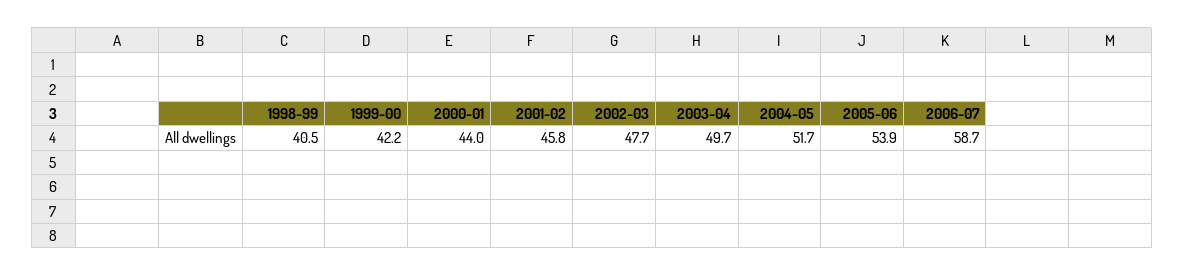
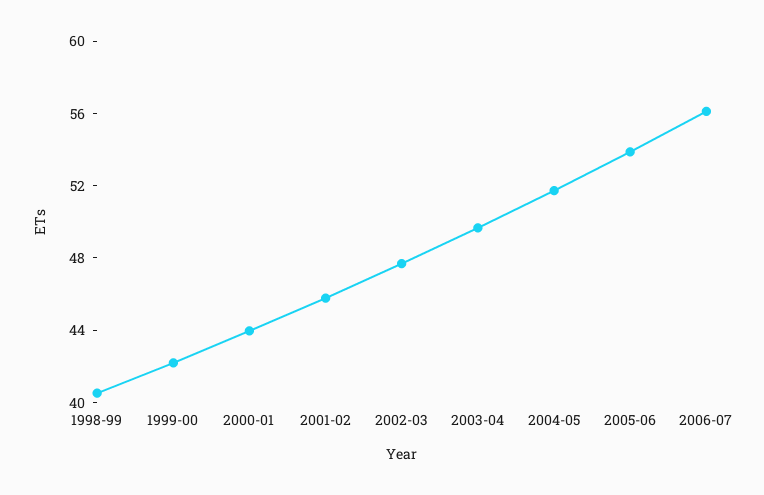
2006-07: 58.7 -> 56

